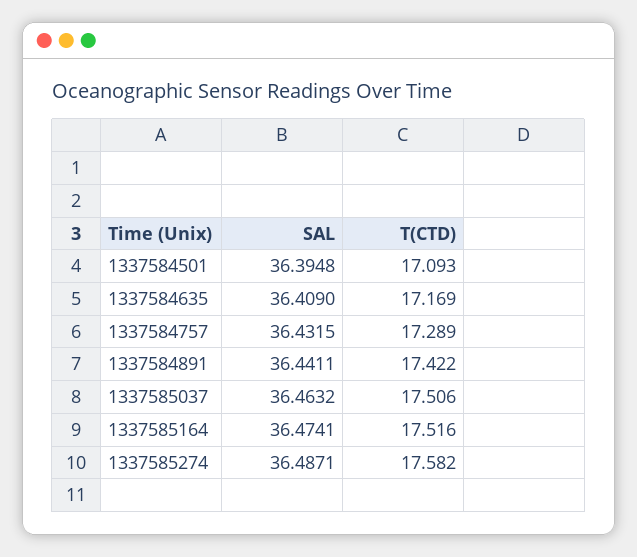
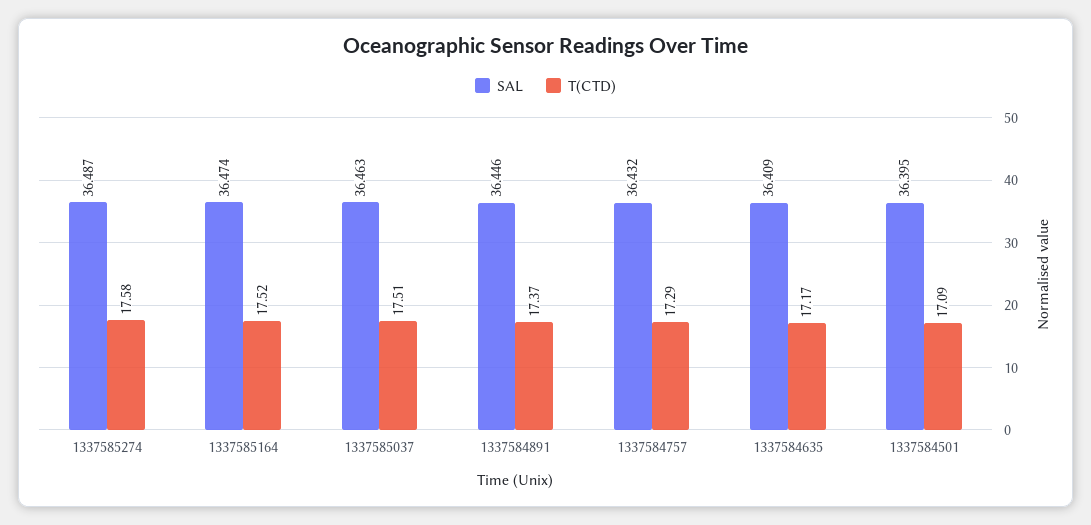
SAL, 1337584891: 36.4411 -> 36.446
T(CTD), 1337584891: 17.422 -> 17.37

